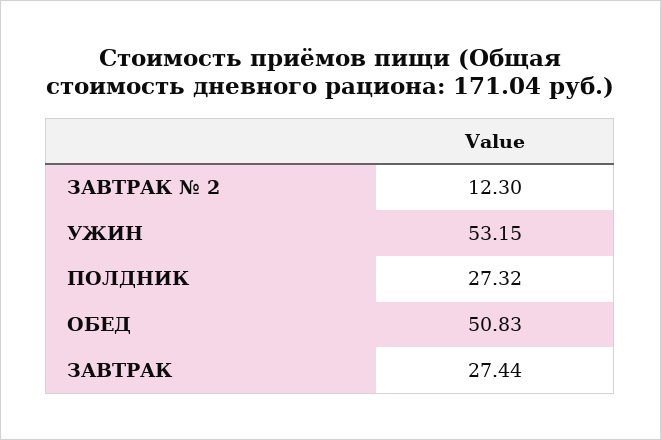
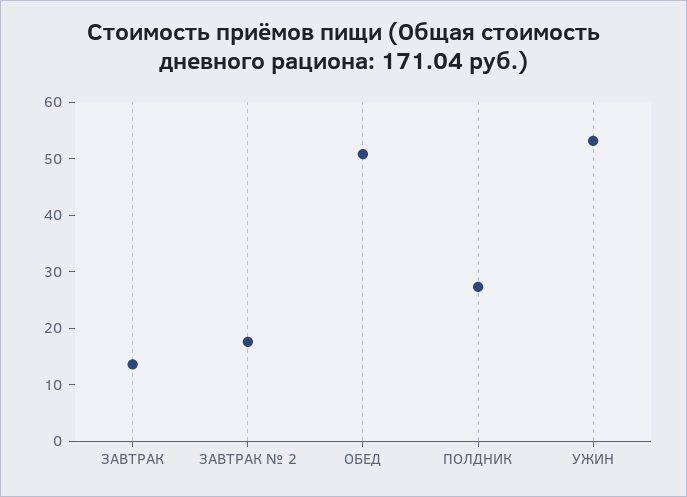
ЗАВТРАК № 2: 12.3 -> 18
ЗАВТРАК: 27.44 -> 14

